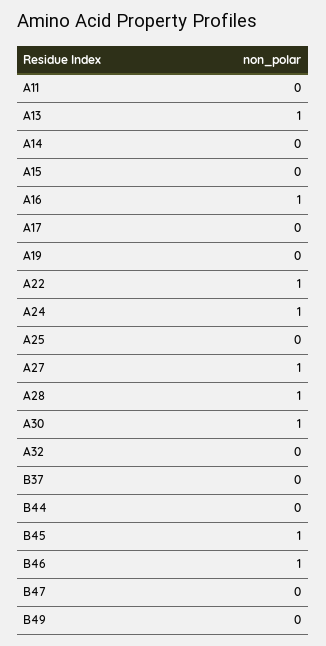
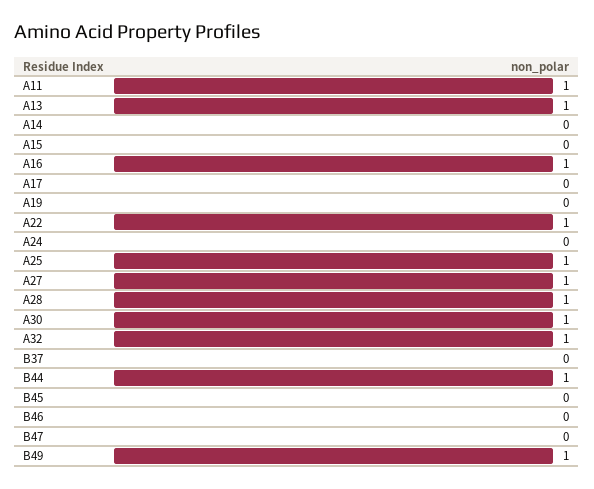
A11: 0 -> 1
A24: 1 -> 0
A25: 0 -> 1
A32: 0 -> 1
B44: 0 -> 1
B45: 1 -> 0
B46: 1 -> 0
B49: 0 -> 1

